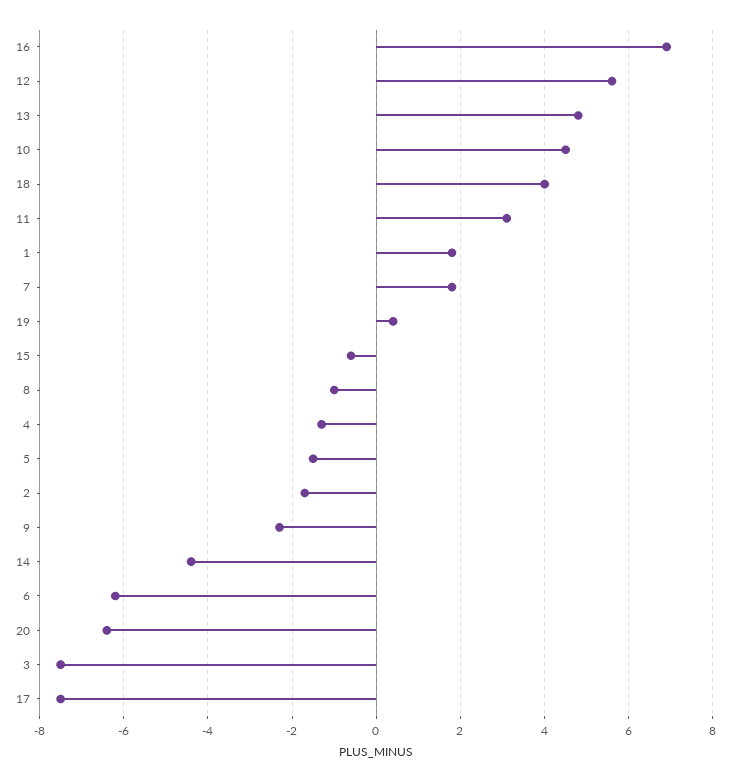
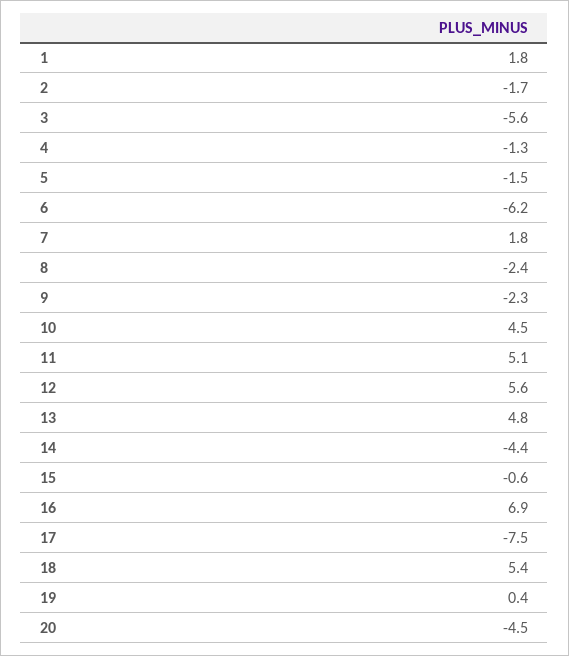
18: 4 -> 5.4
11: 3 -> 5.1
8: -1 -> -2.4
20: -6.5 -> -4.5
3: -7.5 -> -5.6

